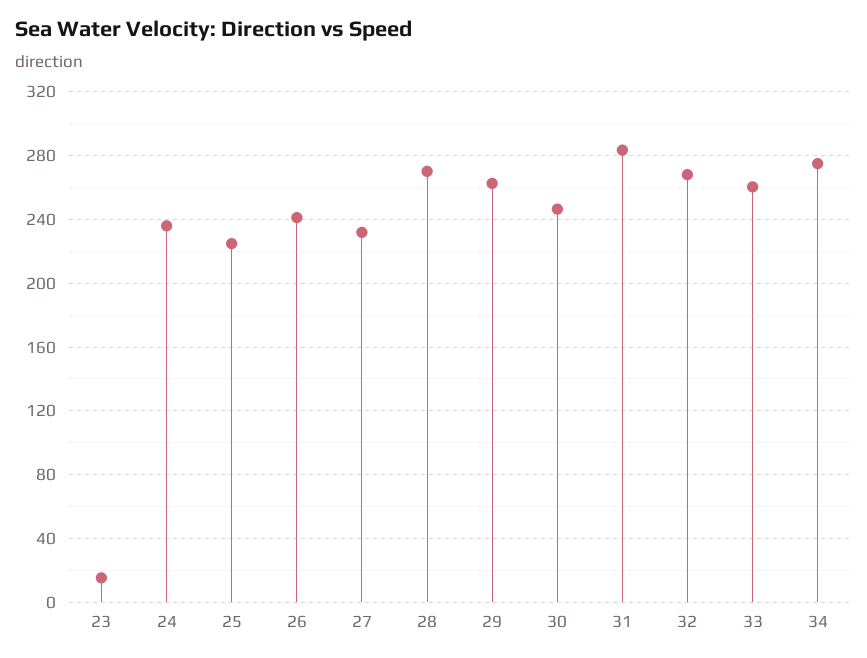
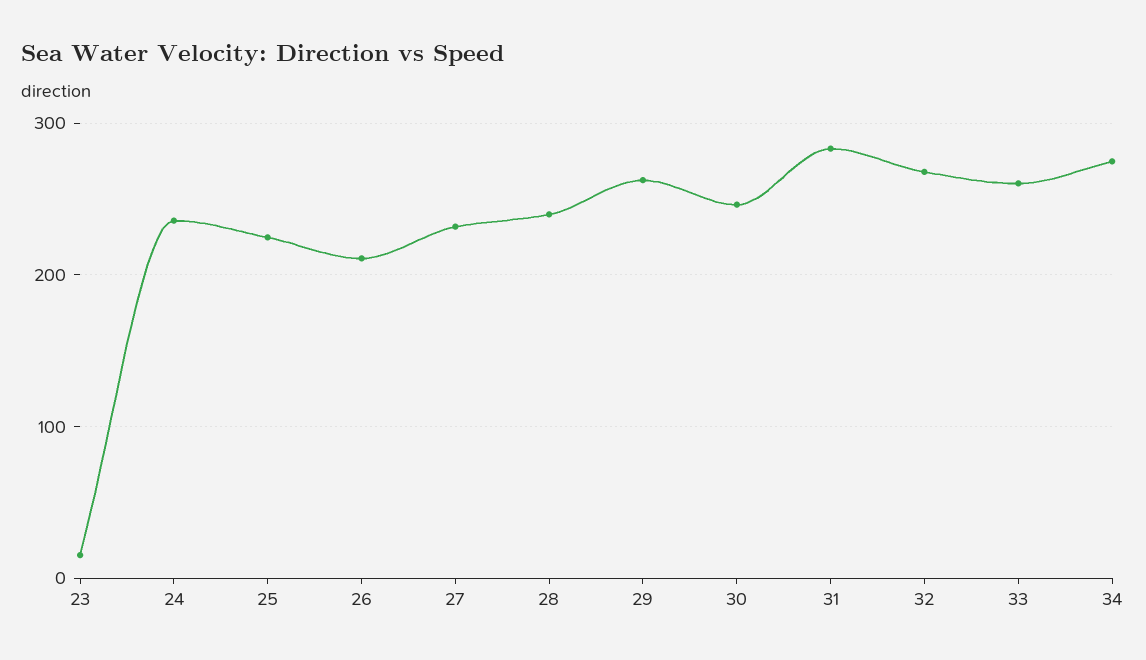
26: 240 -> 210
28: 270 -> 240

